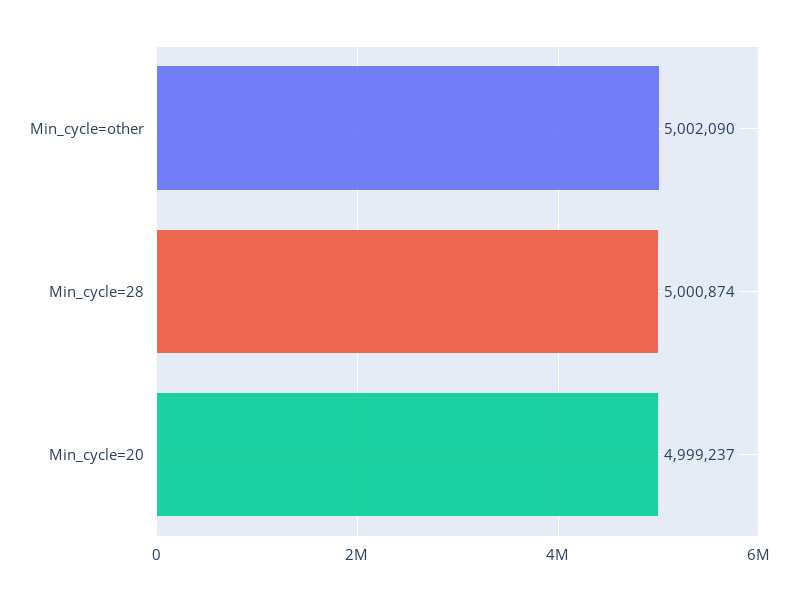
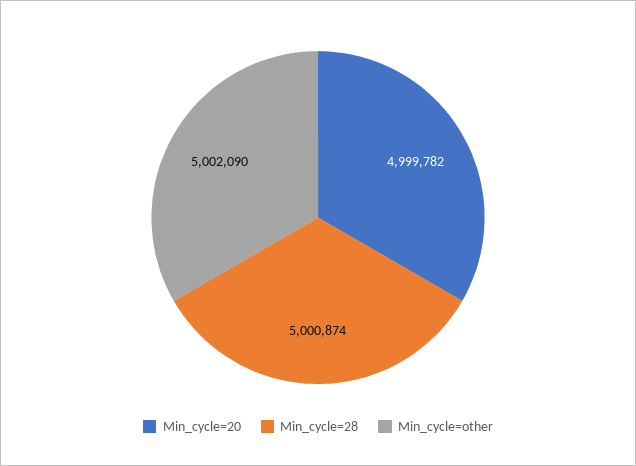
Min_cycle=20: 4999237 -> 4999782

